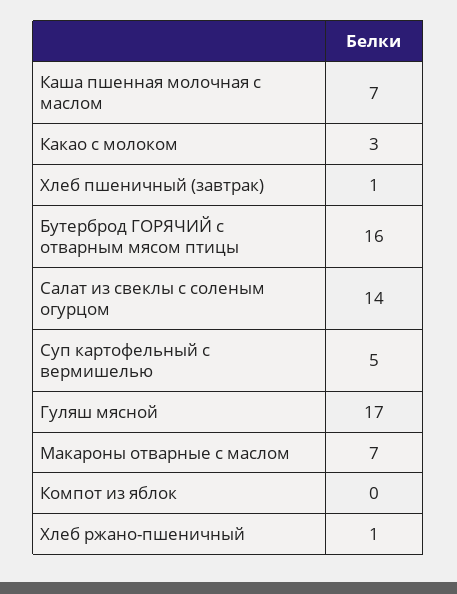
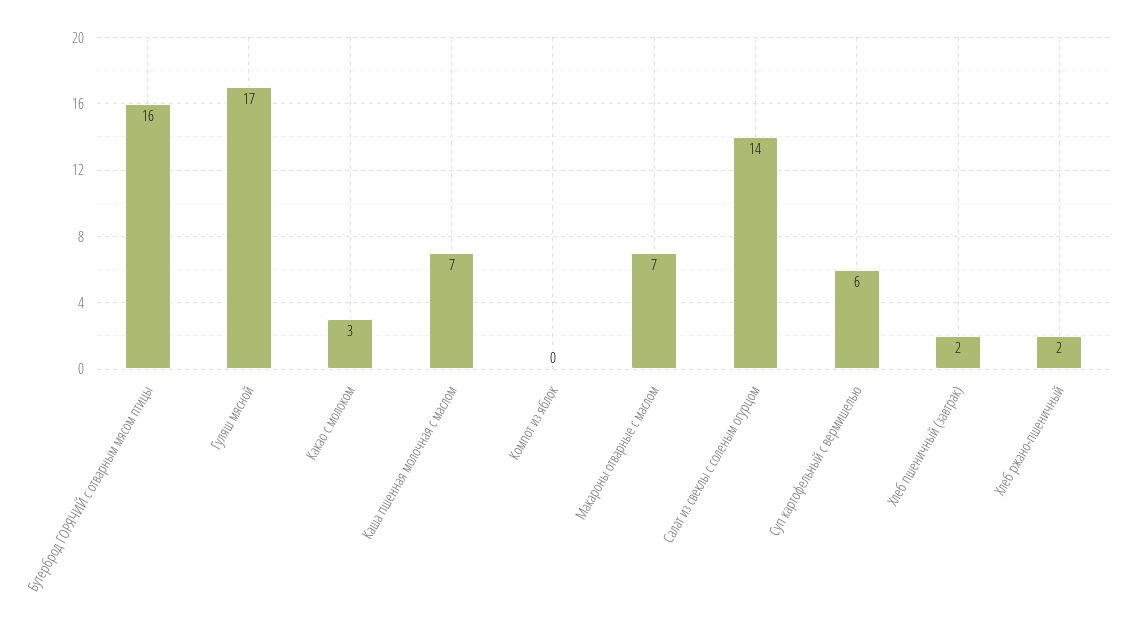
Хлеб пшеничный (завтрак): 1 -> 2
Суп картофельный с вермишелью: 5 -> 6
Хлеб ржано-пшеничный: 1 -> 2

